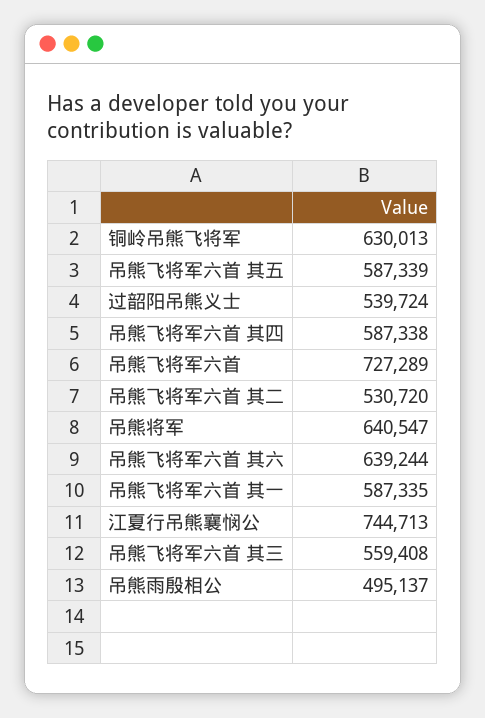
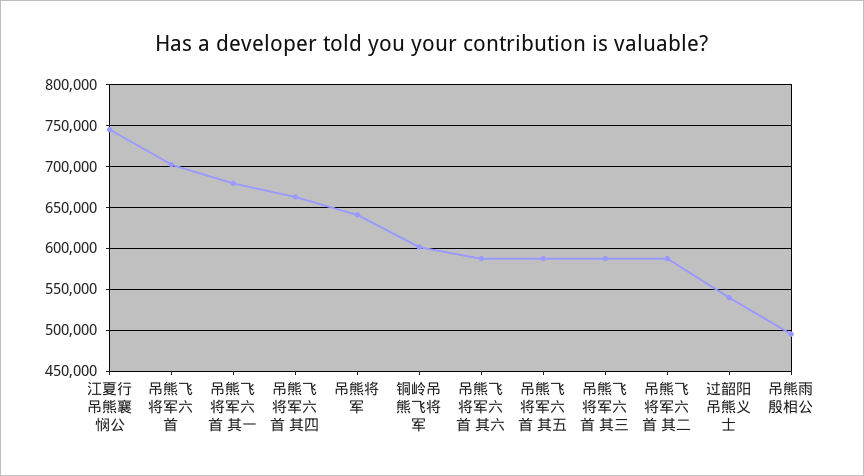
铜岭吊熊飞将军: 630013 -> 600000
吊熊飞将军六首 其四: 587338 -> 660000
吊熊飞将军六首: 727289 -> 700000
吊熊飞将军六首 其二: 530720 -> 590000
吊熊飞将军六首 其六: 639244 -> 590000
吊熊飞将军六首 其一: 587335 -> 680000
吊熊飞将军六首 其三: 559408 -> 590000

